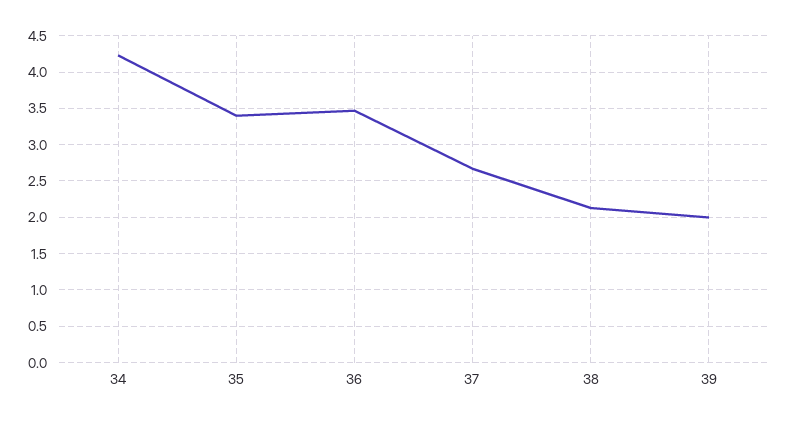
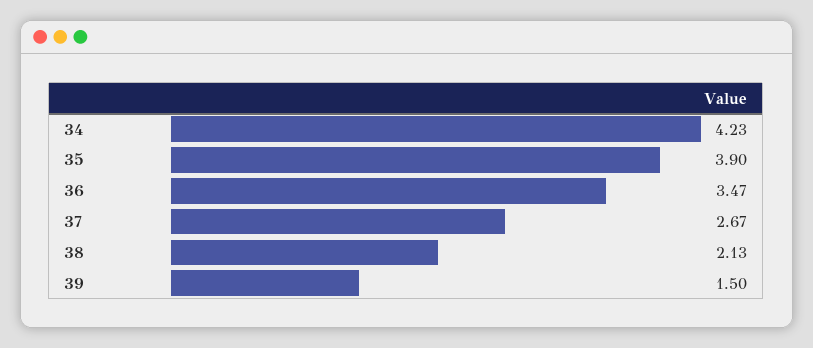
35: 3.4 -> 3.9
39: 2 -> 1.5

